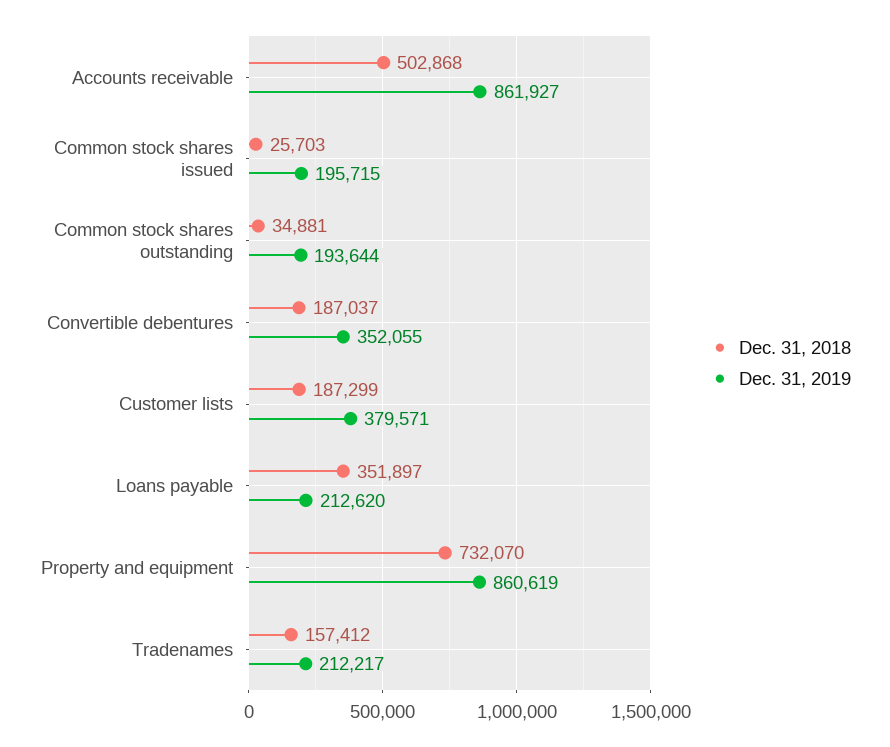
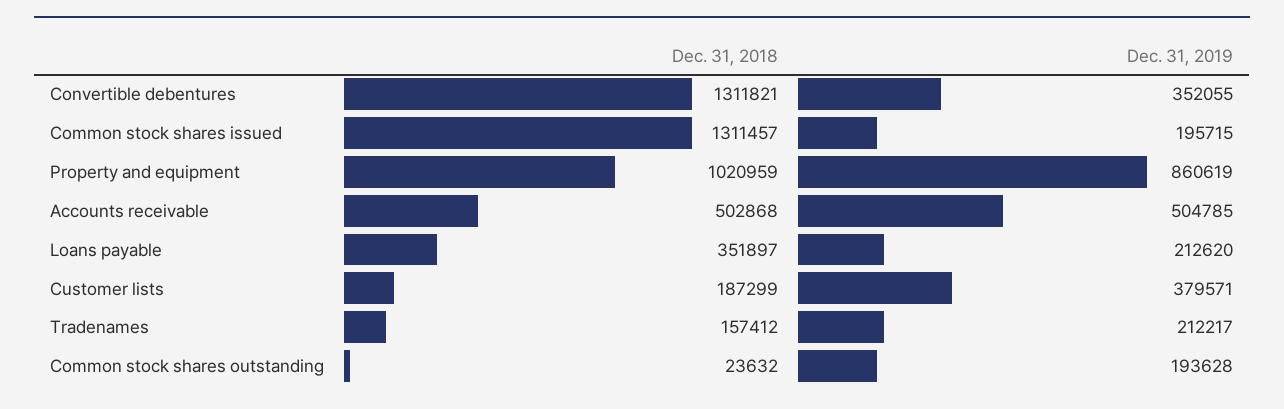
Dec. 31, 2019, Accounts receivable: 861927 -> 504785
Dec. 31, 2018, Common stock shares issued: 25703 -> 1311457
Dec. 31, 2018, Common stock shares outstanding: 34881 -> 23632
Dec. 31, 2019, Common stock shares outstanding: 193644 -> 193628
Dec. 31, 2018, Convertible debentures: 187037 -> 1311821
Dec. 31, 2018, Property and equipment: 732070 -> 1020959

